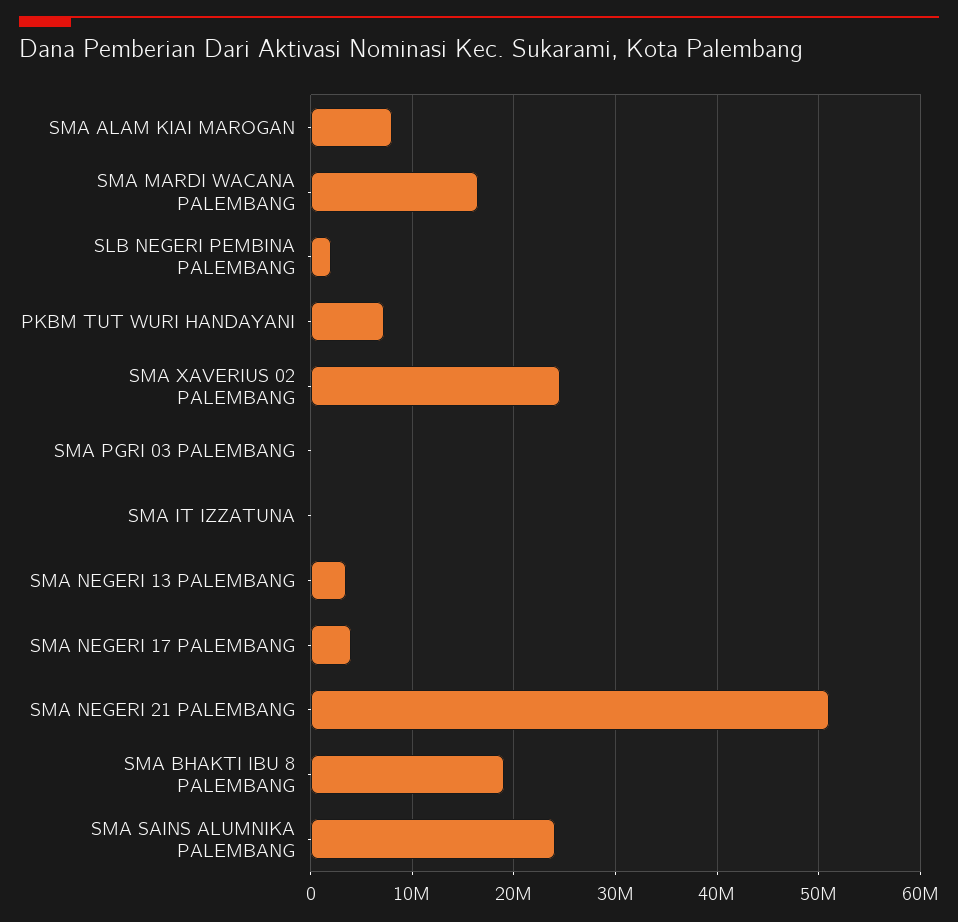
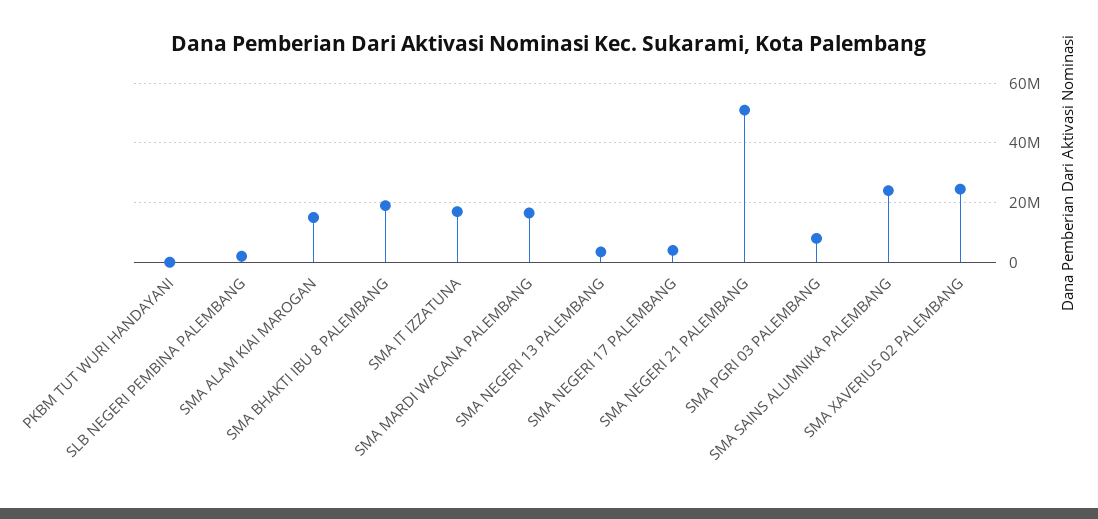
SMA ALAM KIAI MAROGAN: 8000000 -> 15000000
PKBM TUT WURI HANDAYANI: 7000000 -> 0
SMA PGRI 03 PALEMBANG: 0 -> 7500000
SMA IT IZZATUNA: 0 -> 17500000

